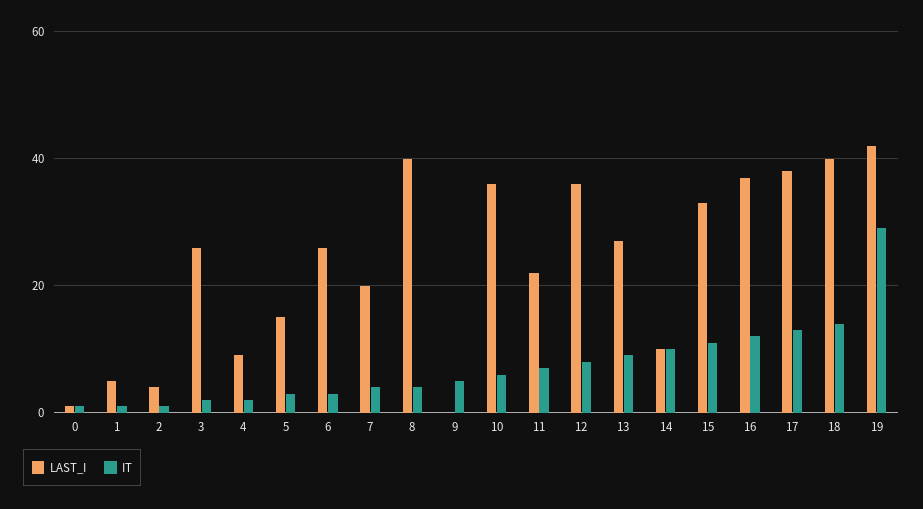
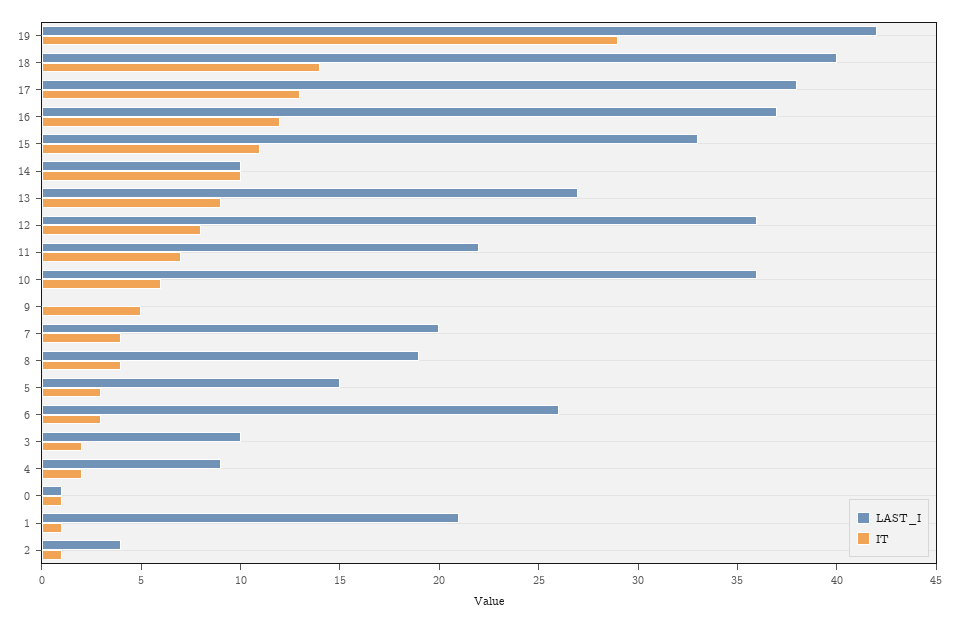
LAST_I, 1: 5 -> 21
LAST_I, 3: 25 -> 10
LAST_I, 8: 40 -> 19

